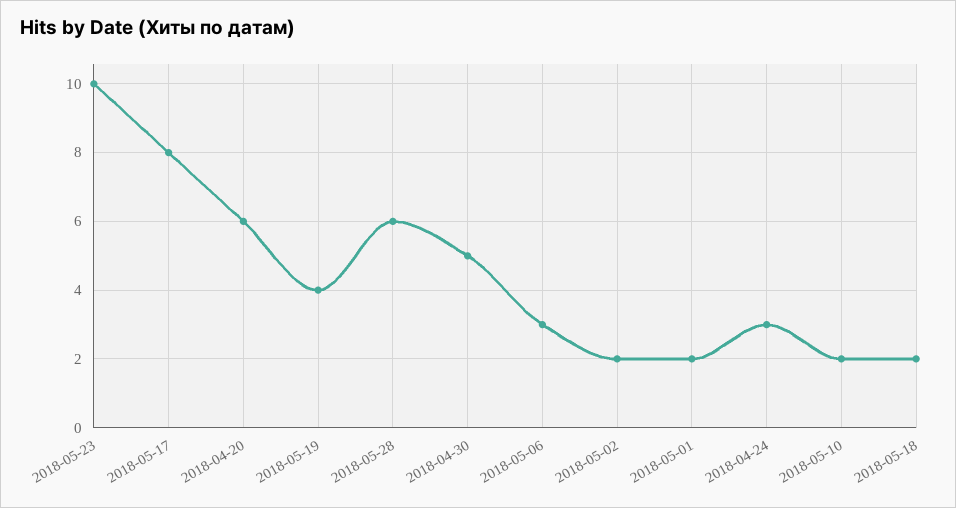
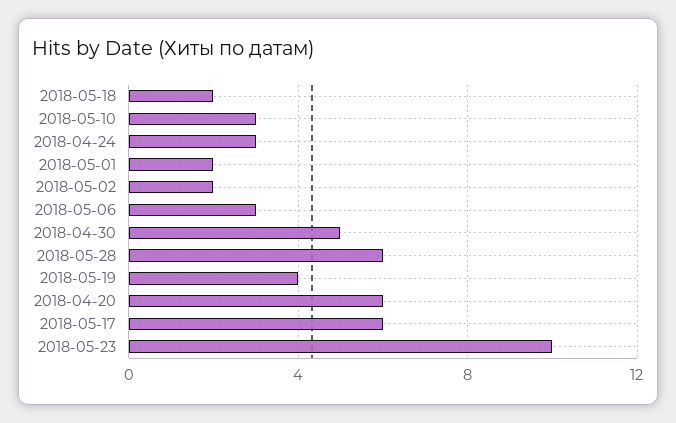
2018-05-17: 8 -> 6
2018-05-10: 2 -> 3

